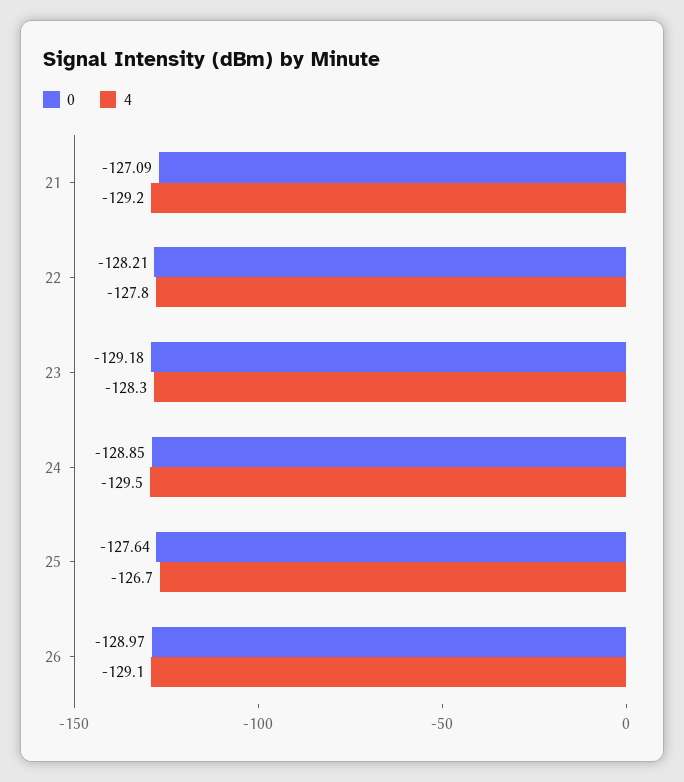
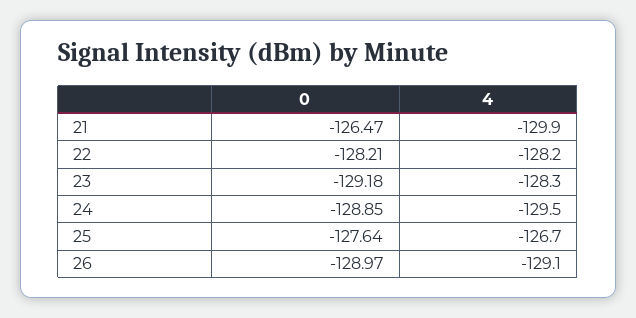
0, 21: -127.09 -> -126.47
4, 21: -129.2 -> -129.9
4, 22: -127.8 -> -128.2

